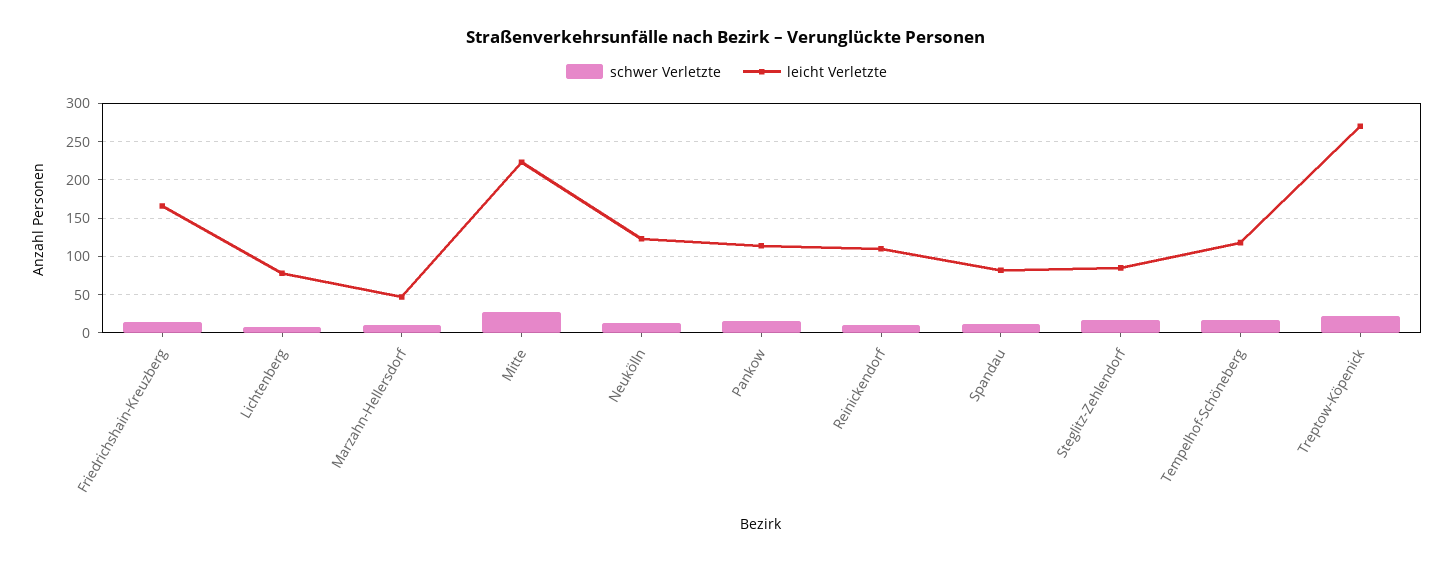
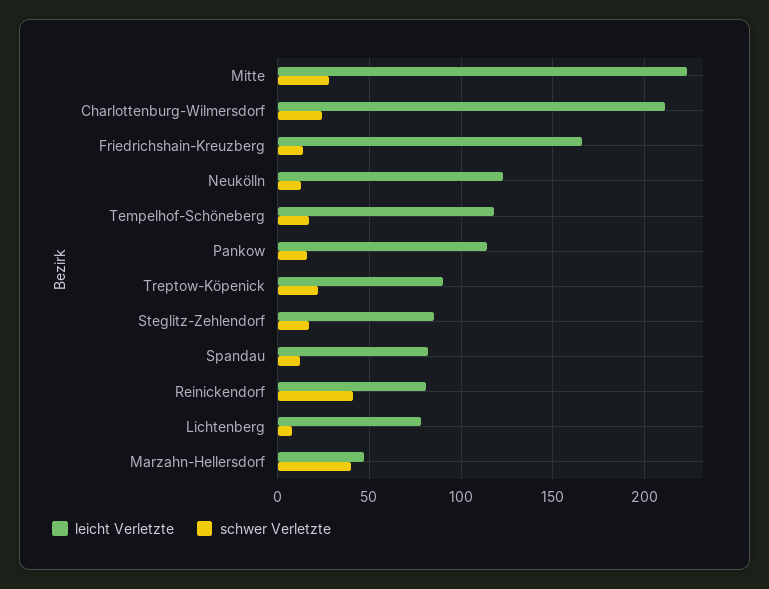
schwer Verletzte, Marzahn-Hellersdorf: 10 -> 40
schwer Verletzte, Reinickendorf: 10 -> 40
leicht Verletzte, Reinickendorf: 110 -> 80
leicht Verletzte, Treptow-Köpenick: 270 -> 90
leicht Verletzte, Charlottenburg-Wilmersdorf: none -> 210
schwer Verletzte, Charlottenburg-Wilmersdorf: none -> 25

